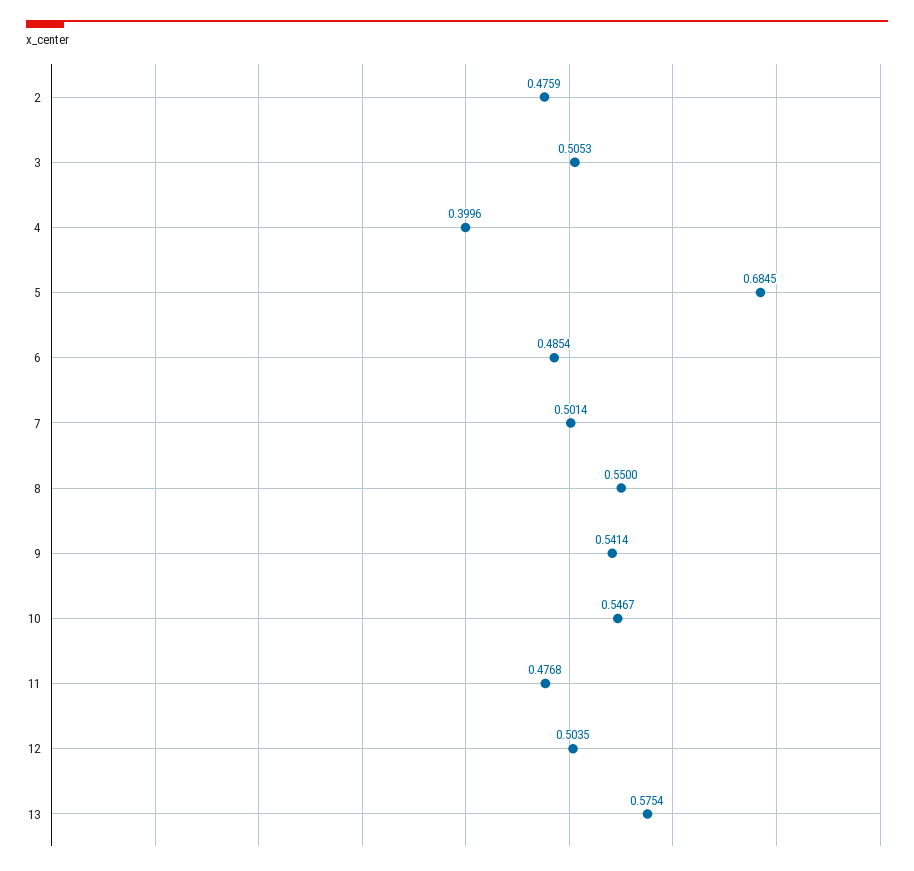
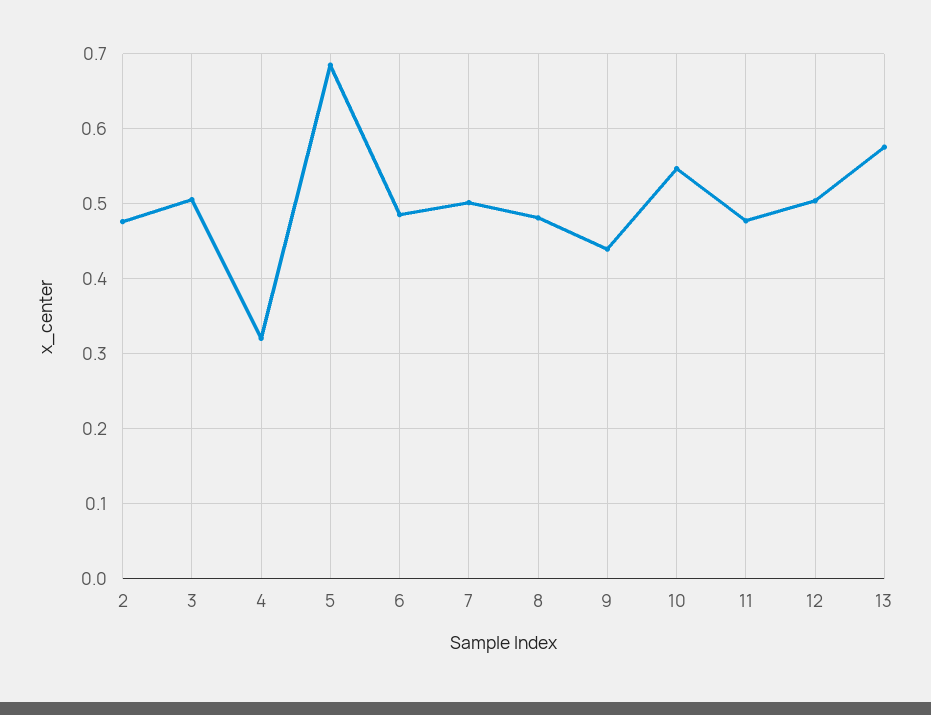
4: 0.3996 -> 0.32
8: 0.55 -> 0.48
9: 0.5414 -> 0.44

